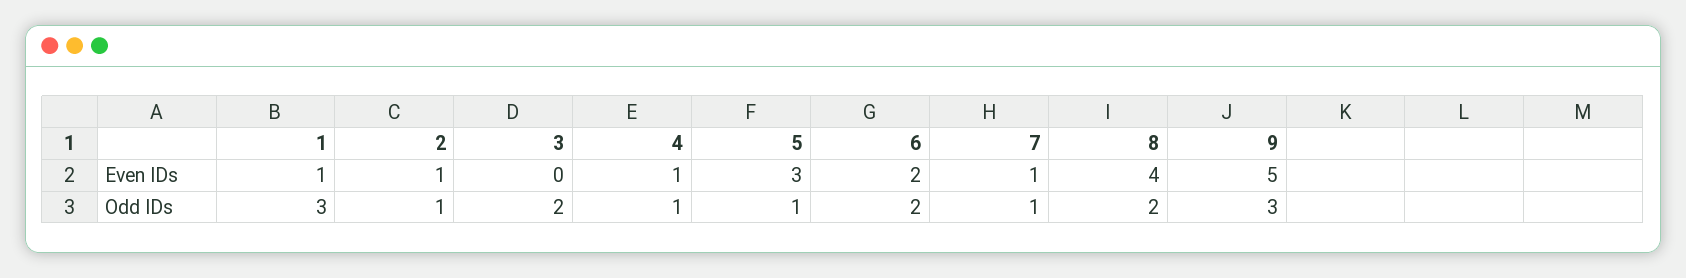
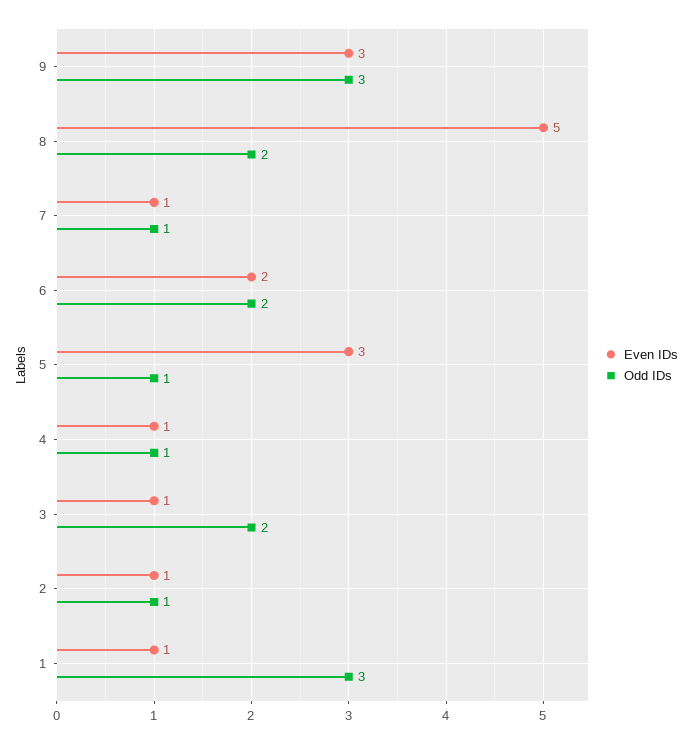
Even IDs, 3: 0 -> 1
Even IDs, 8: 4 -> 5
Even IDs, 9: 5 -> 3

